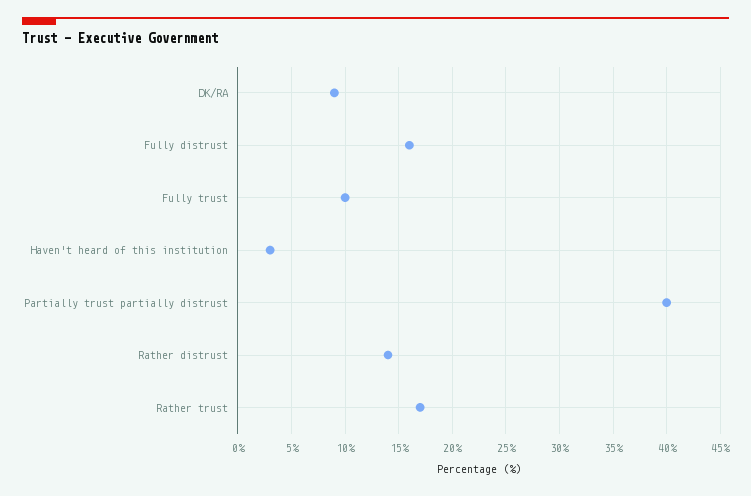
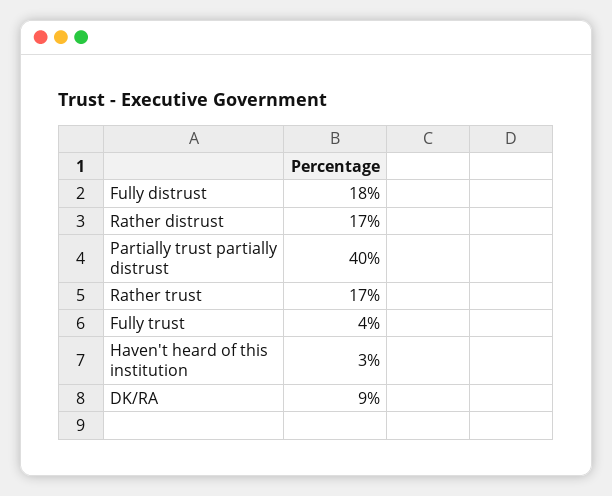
Fully distrust: 16 -> 18
Fully trust: 10 -> 4
Rather distrust: 14 -> 17

